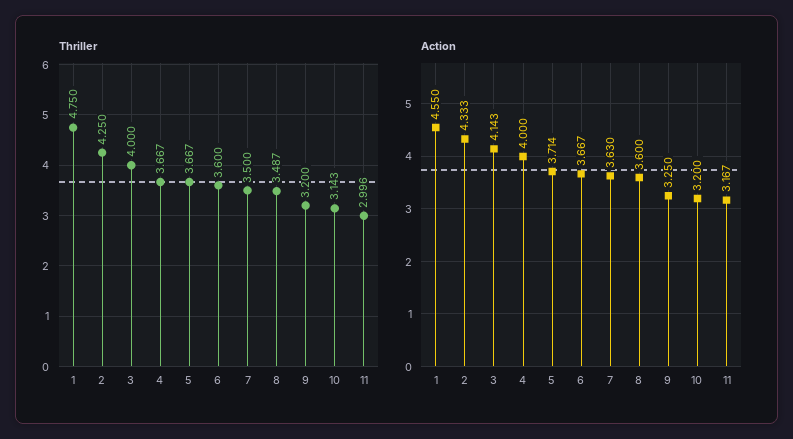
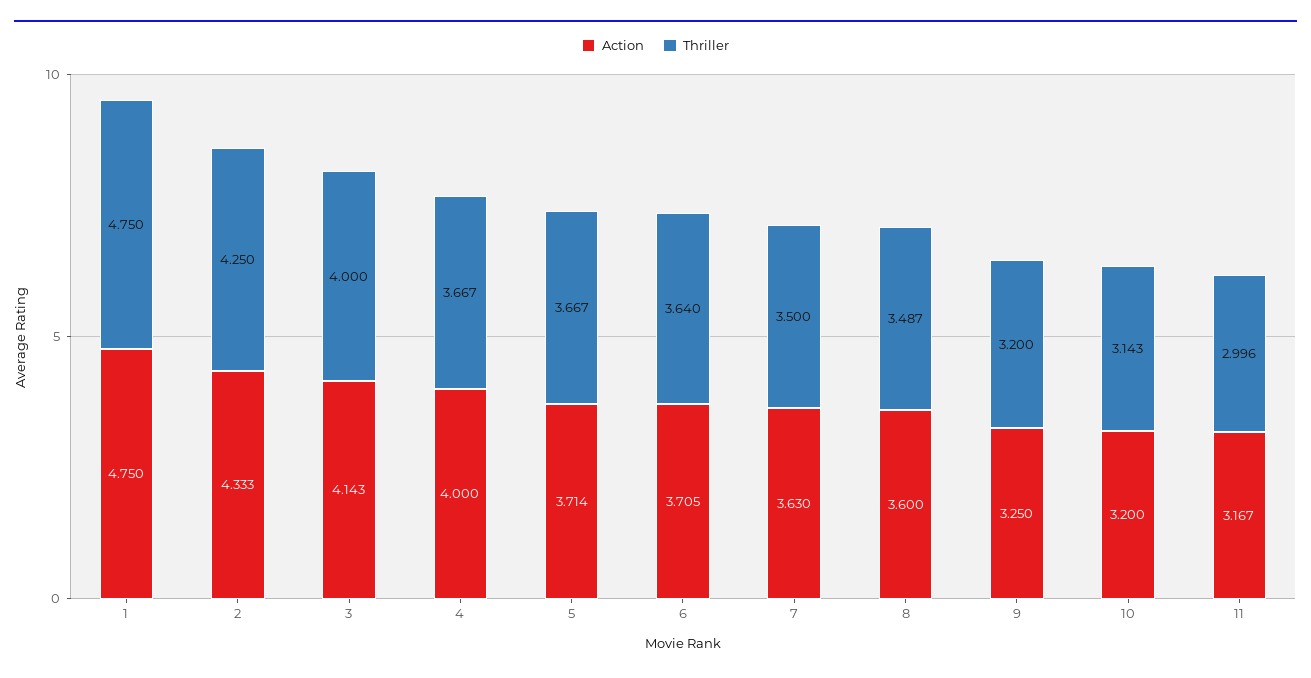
Thriller, 6: 3.6 -> 3.64
Action, 1: 4.55 -> 4.75
Action, 6: 3.667 -> 3.705

